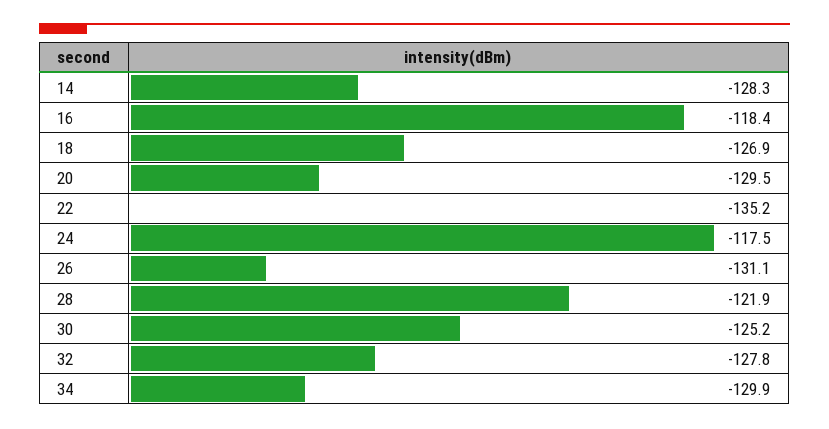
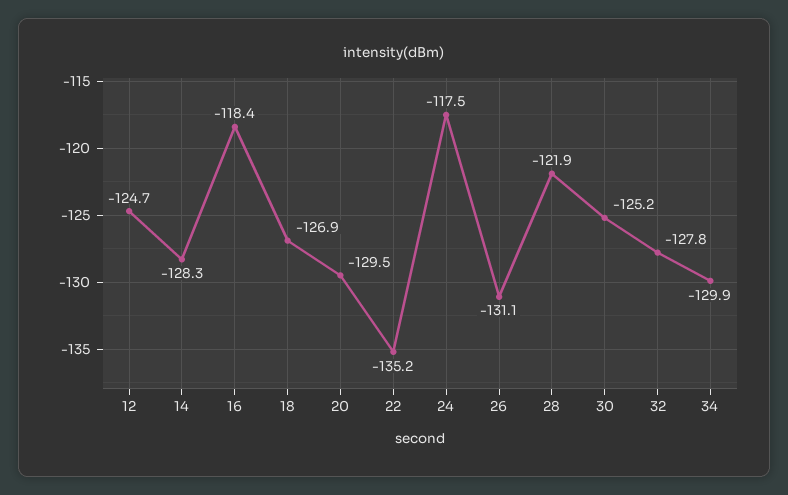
12: none -> -124.7

